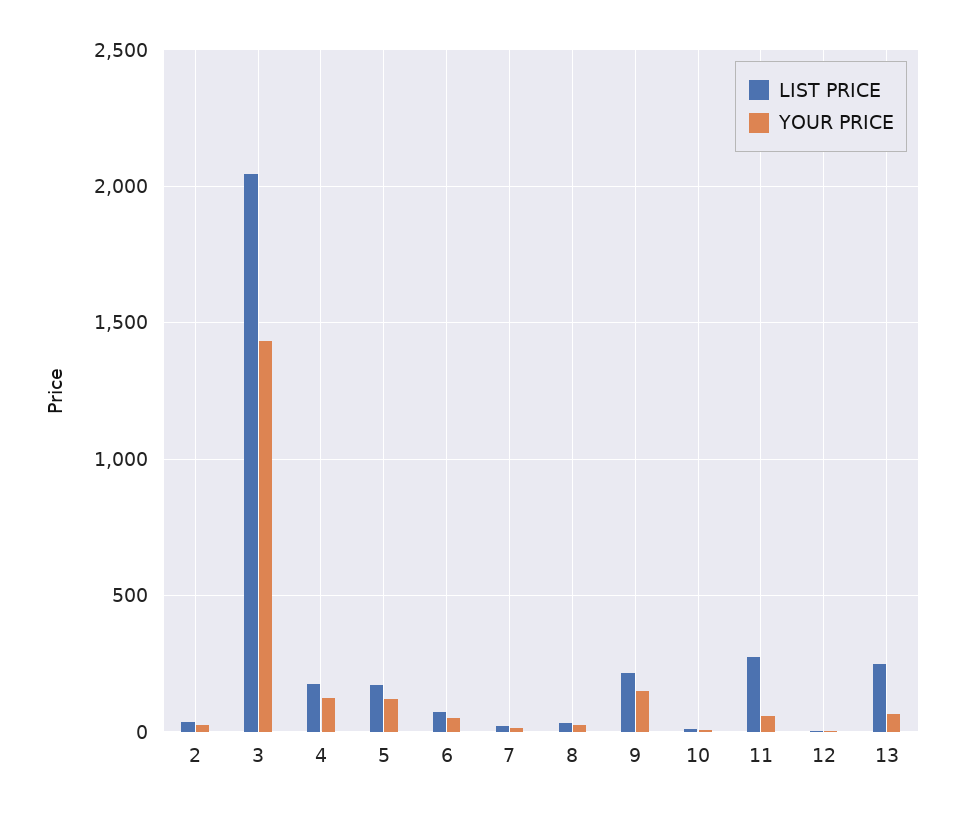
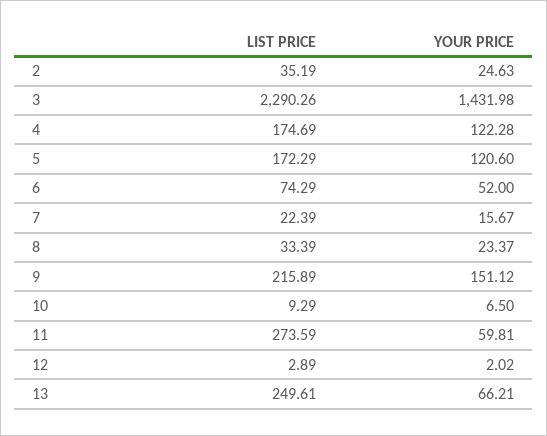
LIST PRICE, 3: 2050 -> 2290.26

